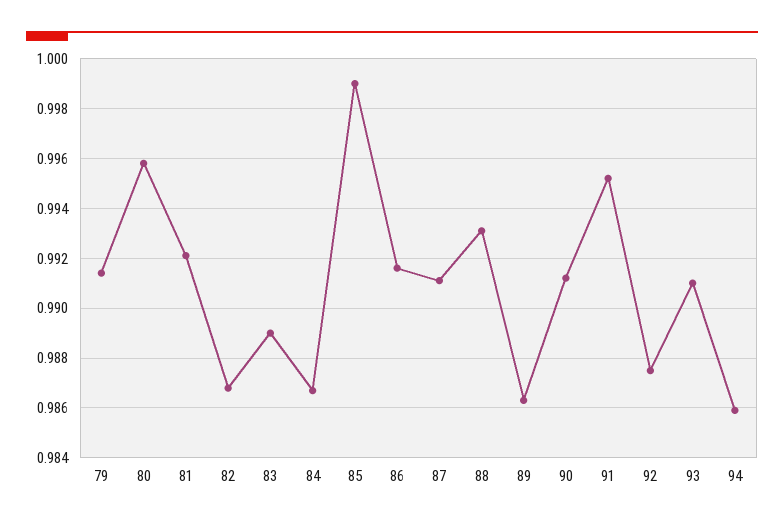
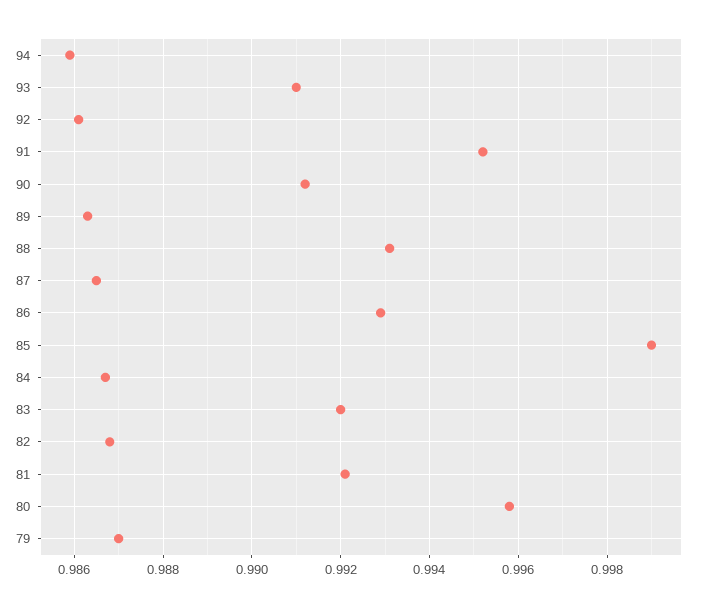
79: 0.9915 -> 0.987
83: 0.989 -> 0.992
86: 0.9915 -> 0.993
87: 0.991 -> 0.9865
92: 0.9875 -> 0.986

